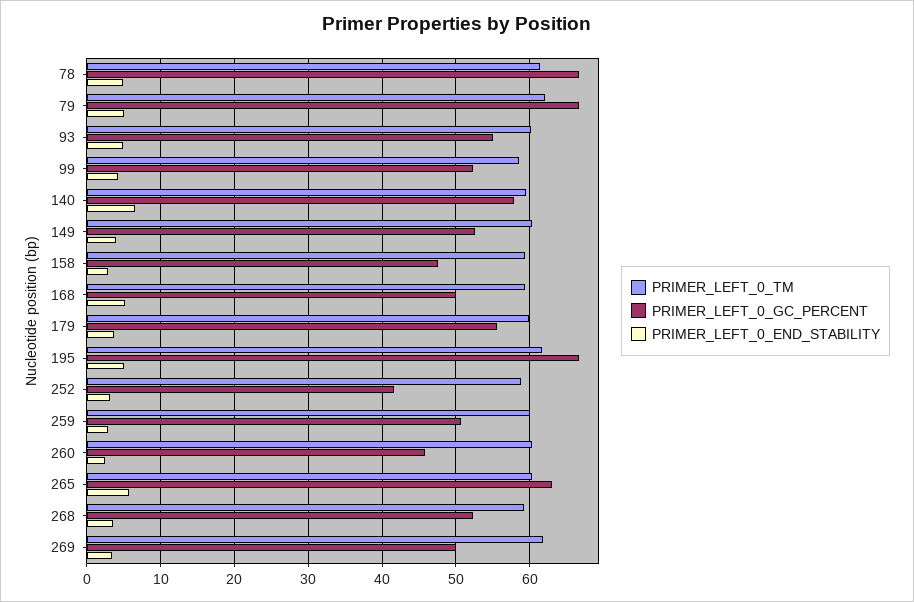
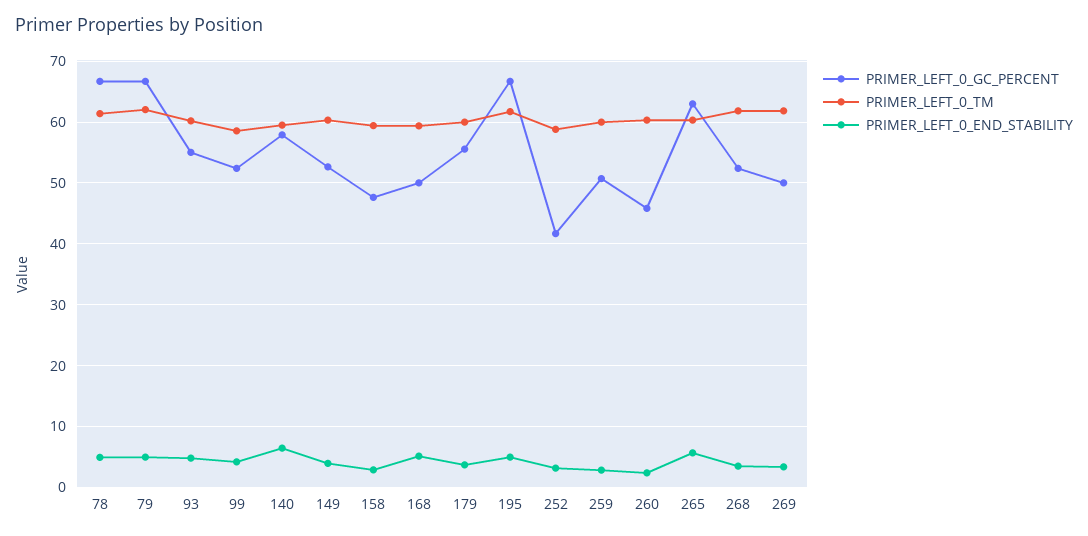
PRIMER_LEFT_0_TM, 268: 59 -> 62

